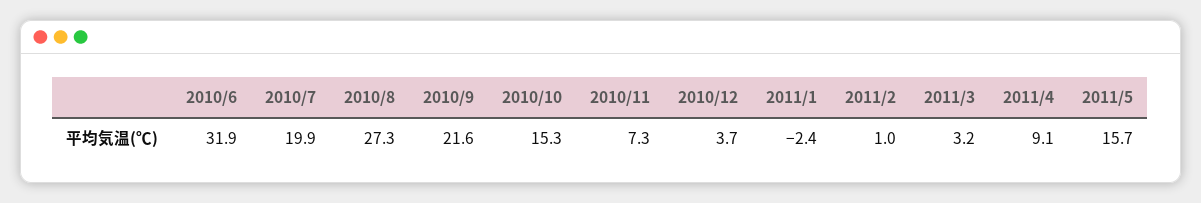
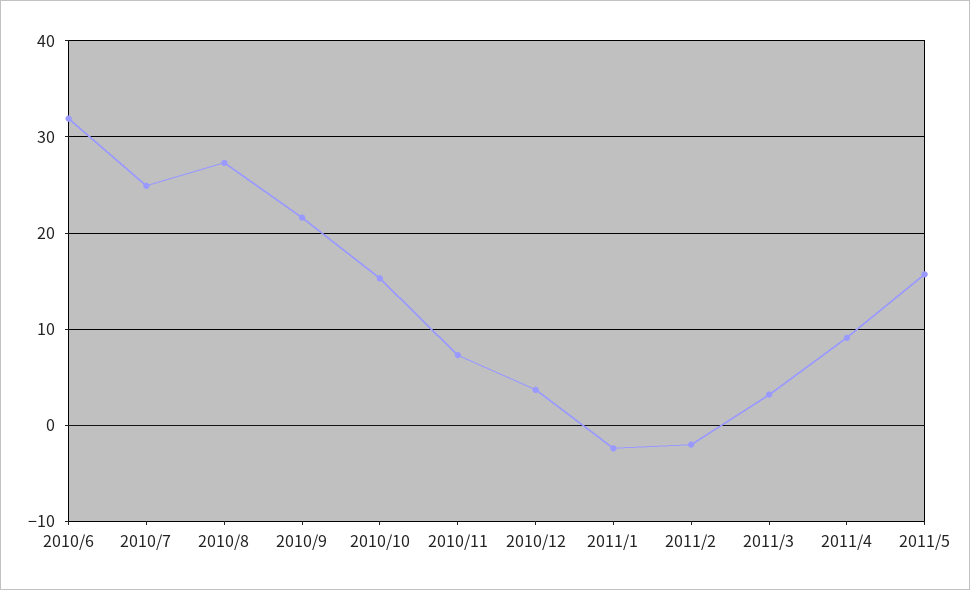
2010/7: 19.9 -> 25
2011/2: 1 -> -2

